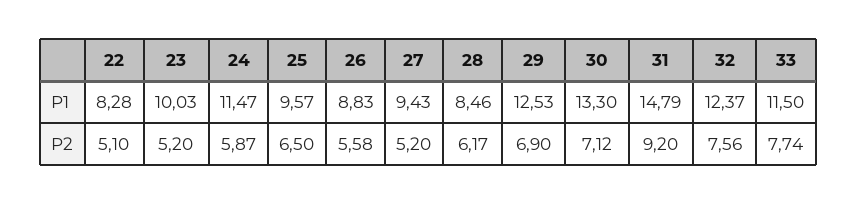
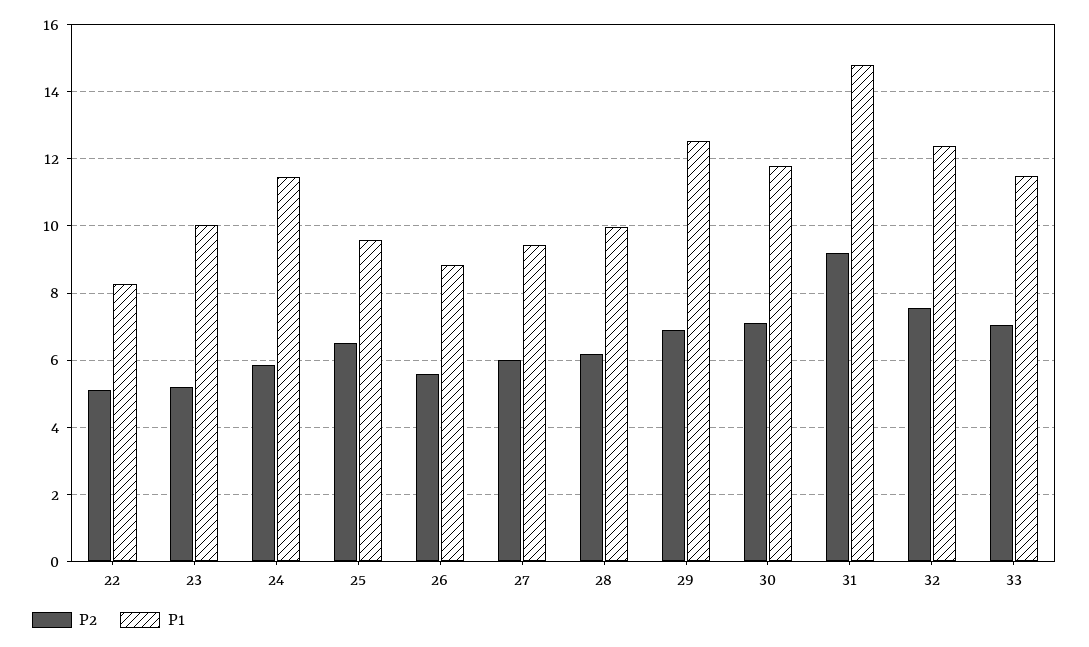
P1, 28: 8.46 -> 10
P1, 30: 13.3 -> 11.8
P2, 27: 5.2 -> 6
P2, 33: 7.74 -> 7

